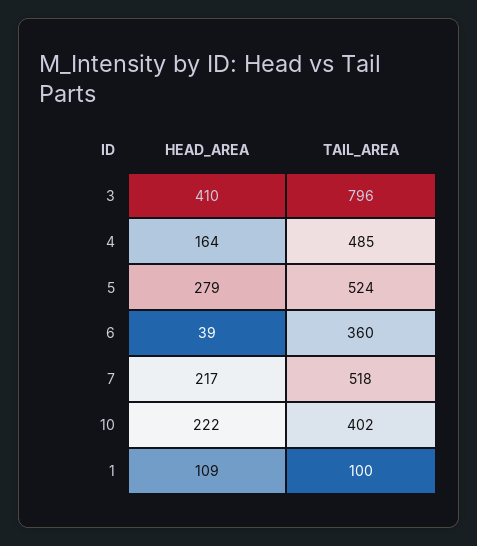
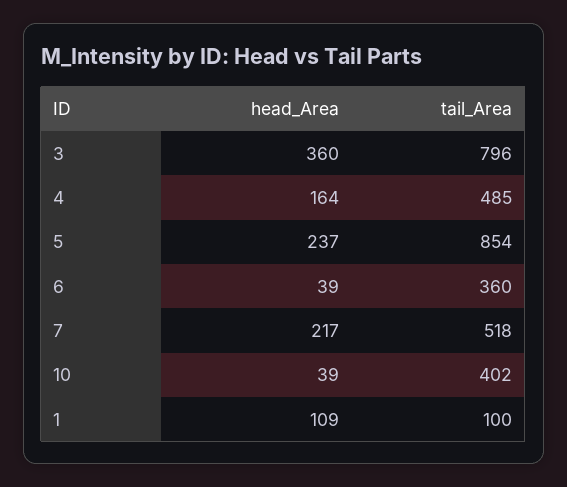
HEAD_AREA, 3: 410 -> 360
HEAD_AREA, 5: 279 -> 237
TAIL_AREA, 5: 524 -> 854
HEAD_AREA, 10: 222 -> 39

